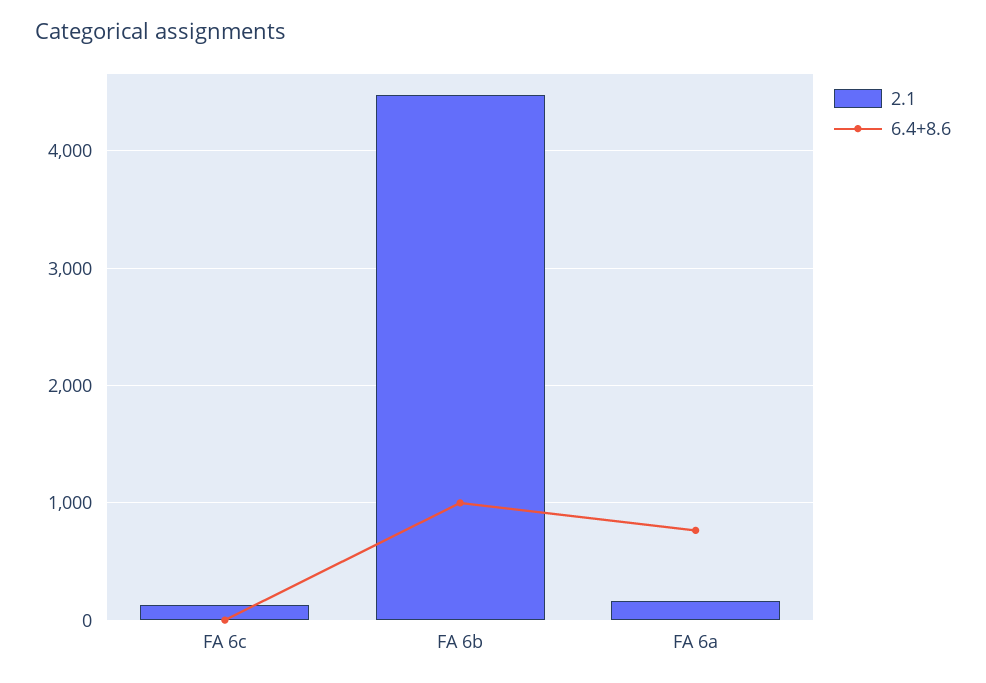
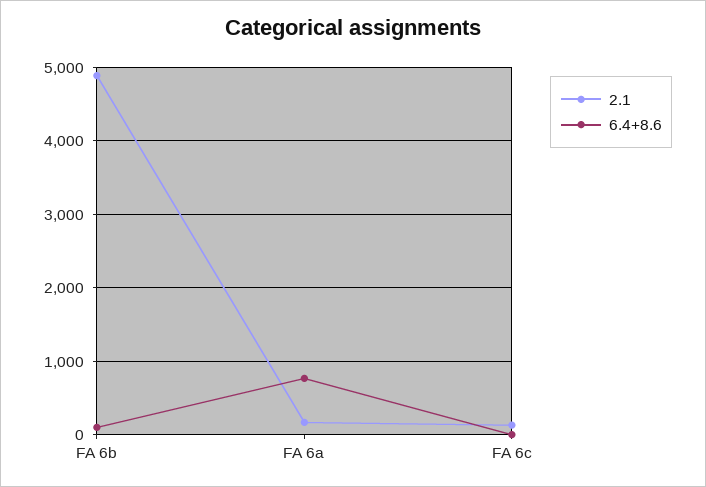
2.1, FA 6b: 4500 -> 4900
6.4+8.6, FA 6b: 1000 -> 100

